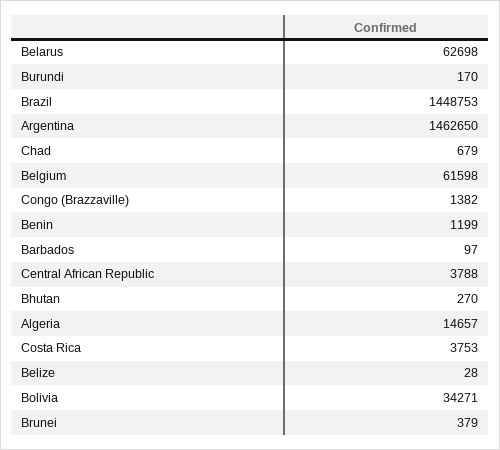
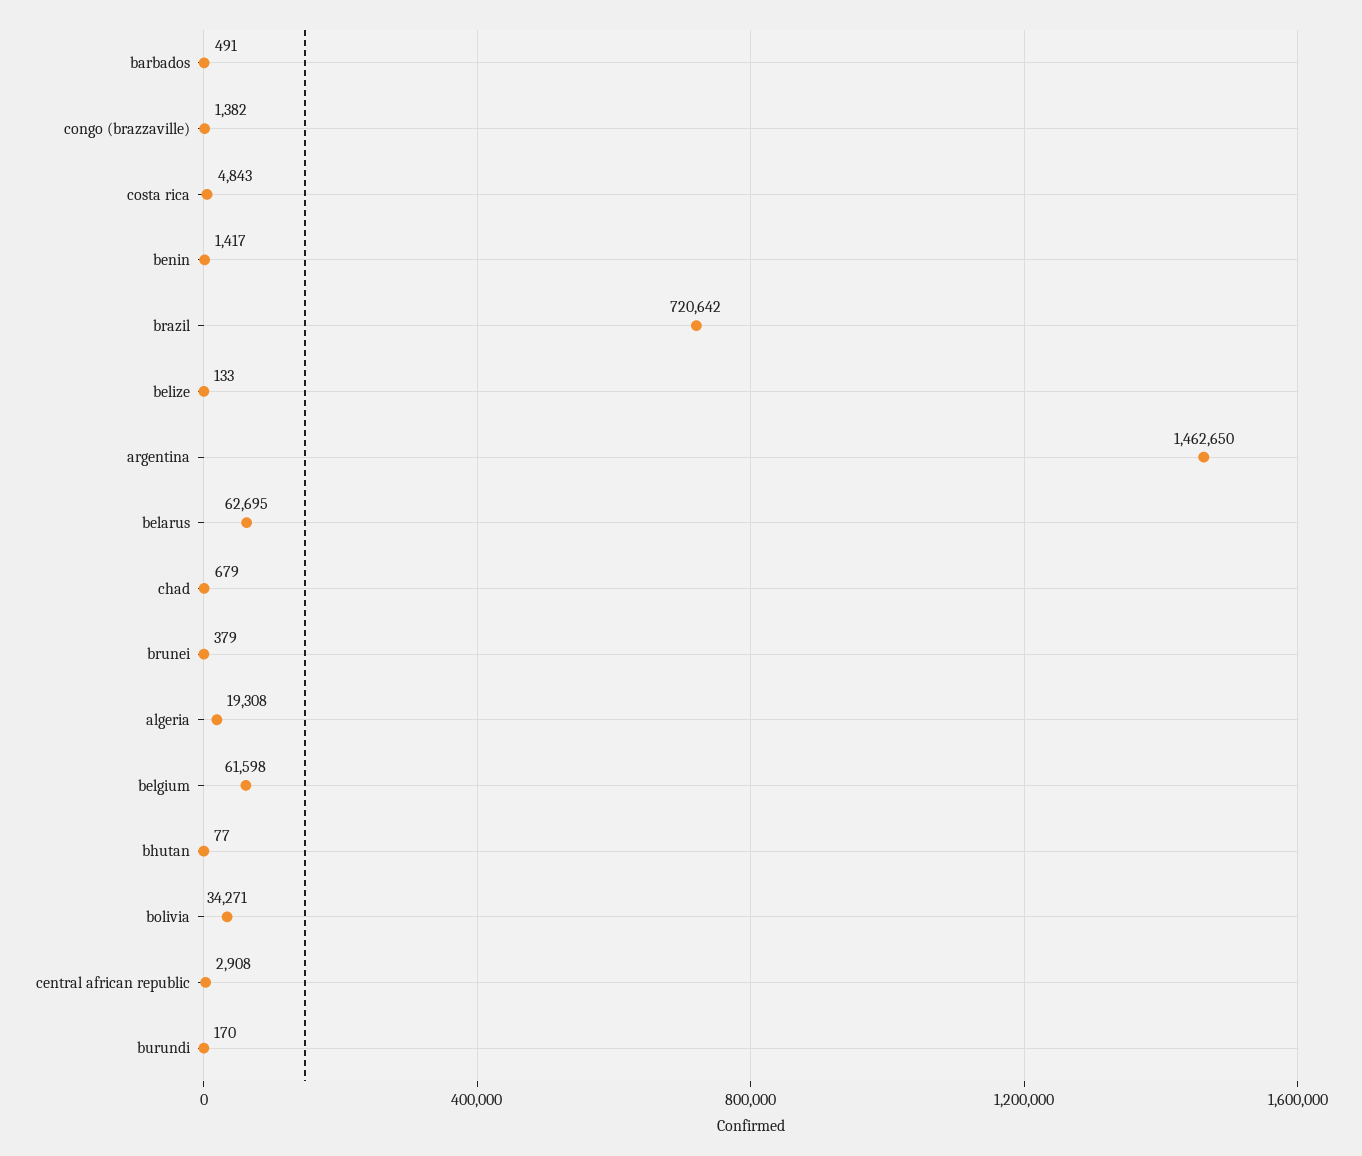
Belarus: 62698 -> 62695
Brazil: 1448753 -> 720642
Benin: 1199 -> 1417
Barbados: 97 -> 491
Central African Republic: 3788 -> 2908
Bhutan: 270 -> 77
Algeria: 14657 -> 19308
Costa Rica: 3753 -> 4843
Belize: 28 -> 133

